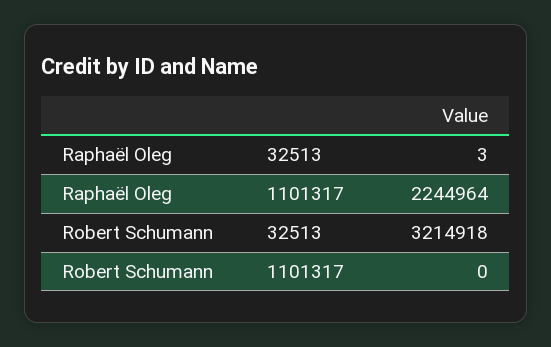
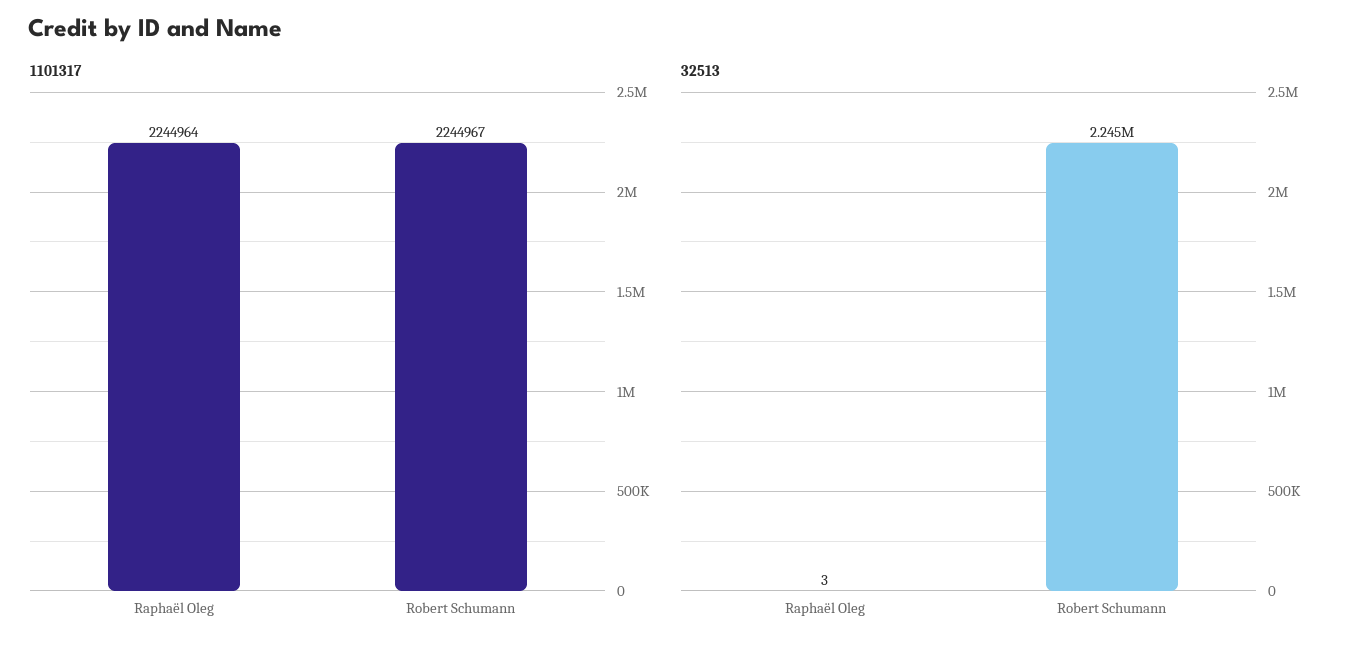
32513, Robert Schumann: 3214918 -> 2245000
1101317, Robert Schumann: 0 -> 2244967

